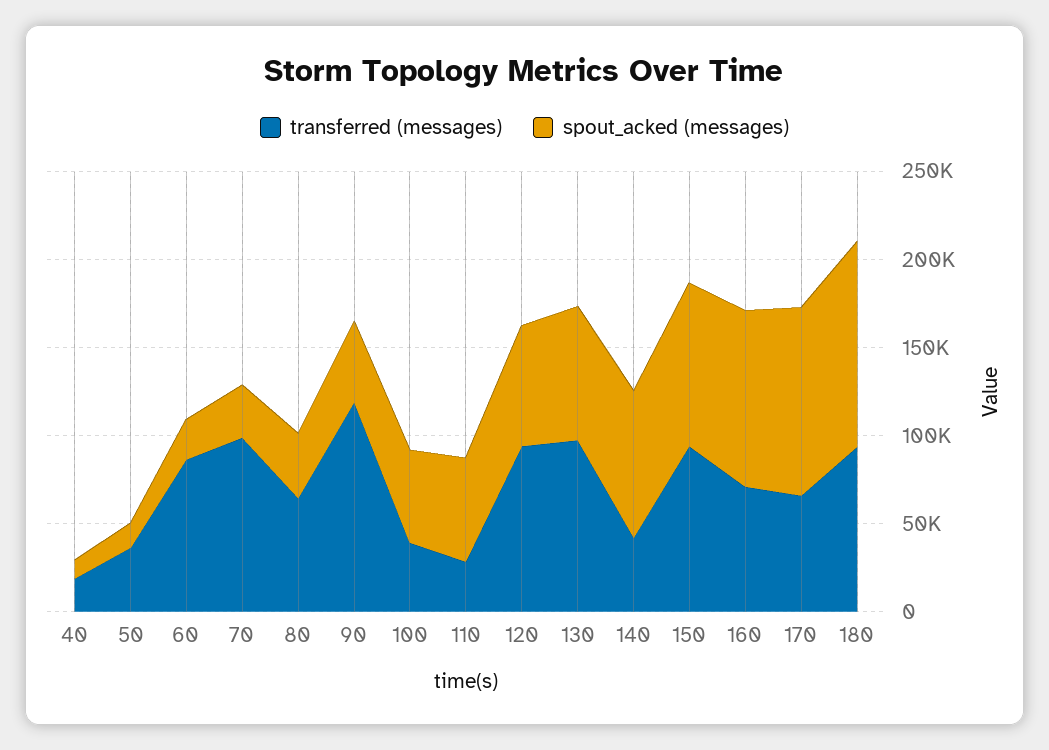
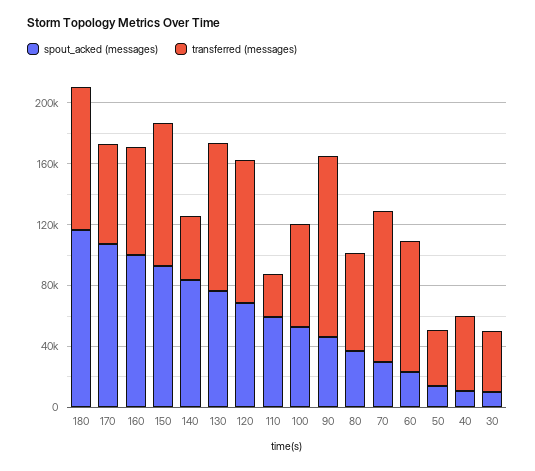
transferred (messages), 40: 20000 -> 50000
transferred (messages), 100: 40000 -> 70000
spout_acked (messages), 30: none -> 10000
transferred (messages), 30: none -> 40000

